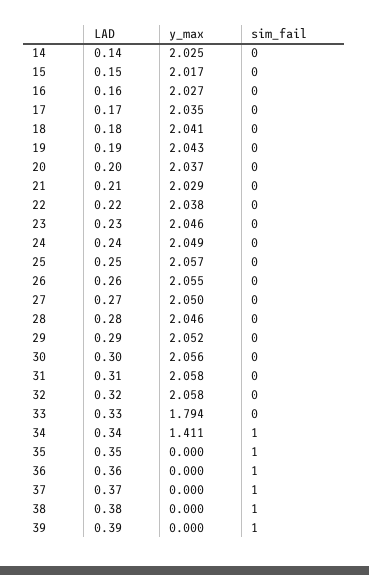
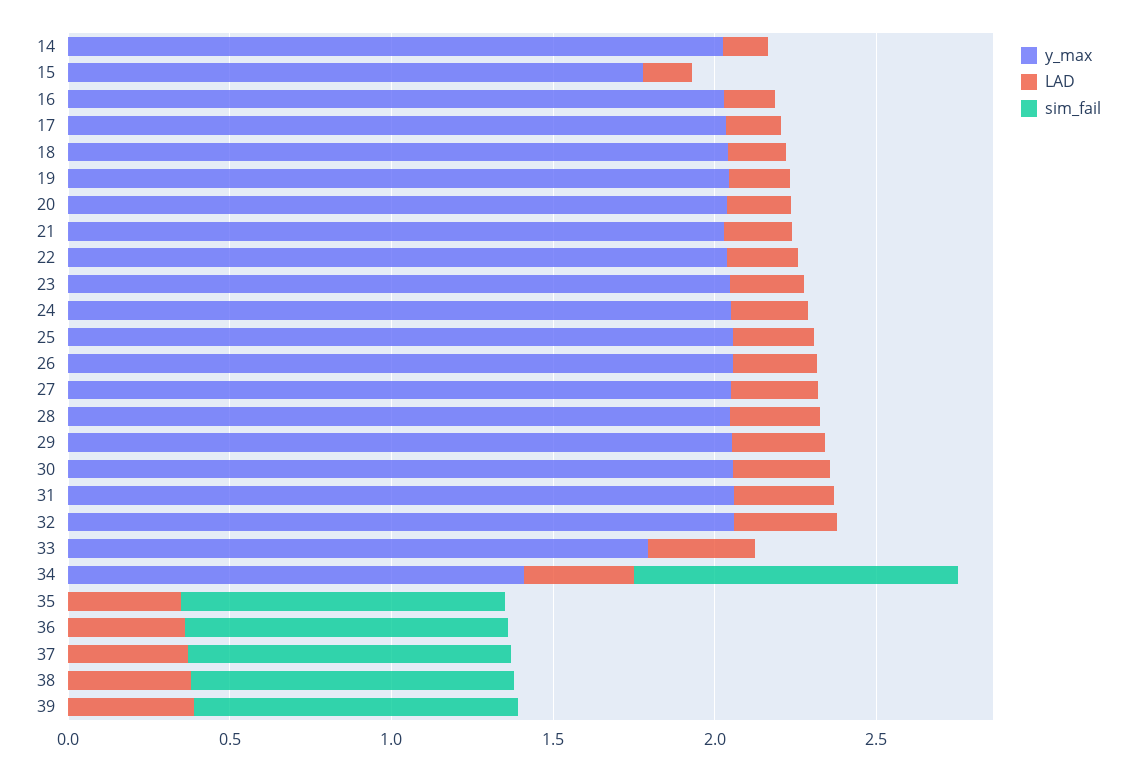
y_max, 15: 2.017 -> 1.8

